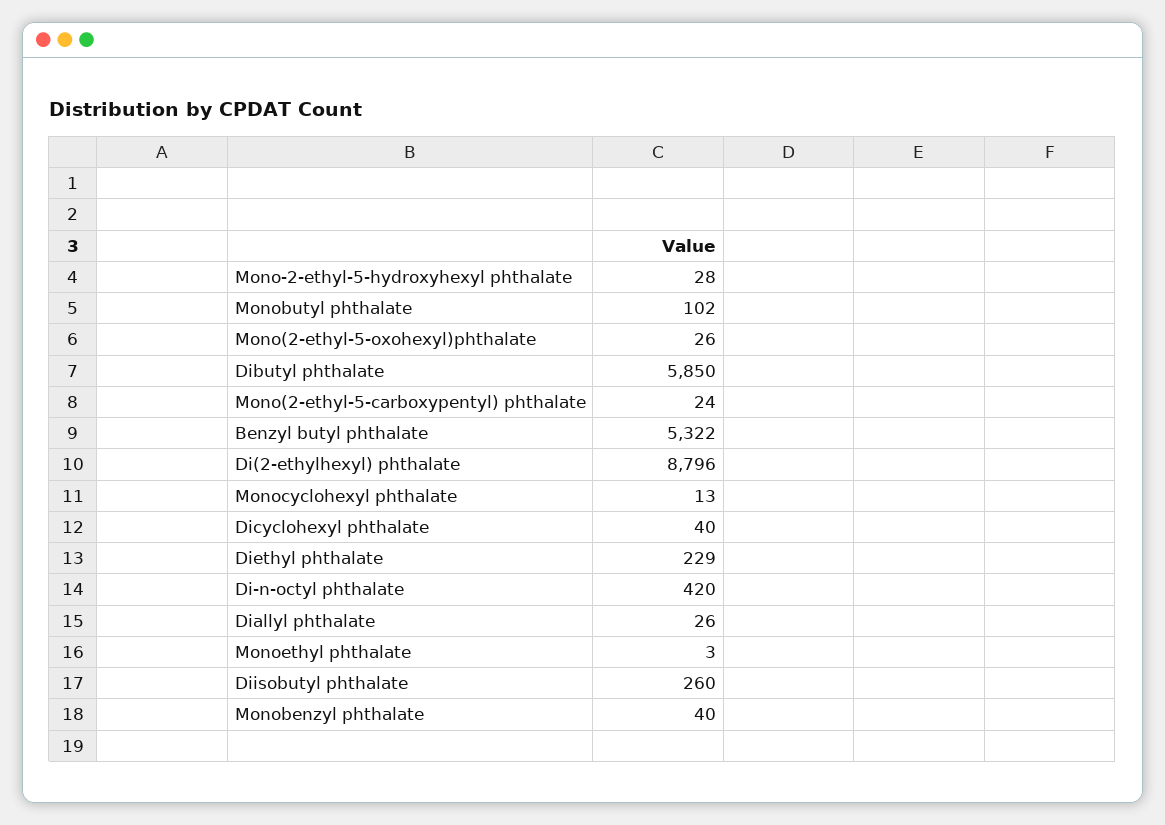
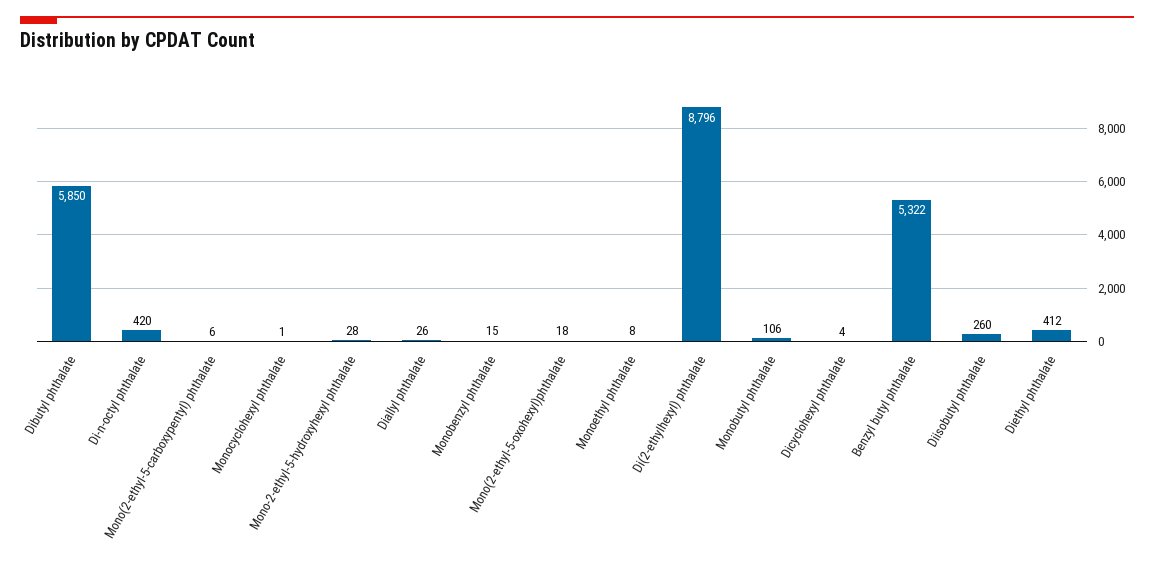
Monobutyl phthalate: 102 -> 106
Mono(2-ethyl-5-oxohexyl)phthalate: 26 -> 18
Mono(2-ethyl-5-carboxypentyl) phthalate: 24 -> 6
Monocyclohexyl phthalate: 13 -> 1
Dicyclohexyl phthalate: 40 -> 4
Diethyl phthalate: 229 -> 412
Monoethyl phthalate: 3 -> 8
Monobenzyl phthalate: 40 -> 15

